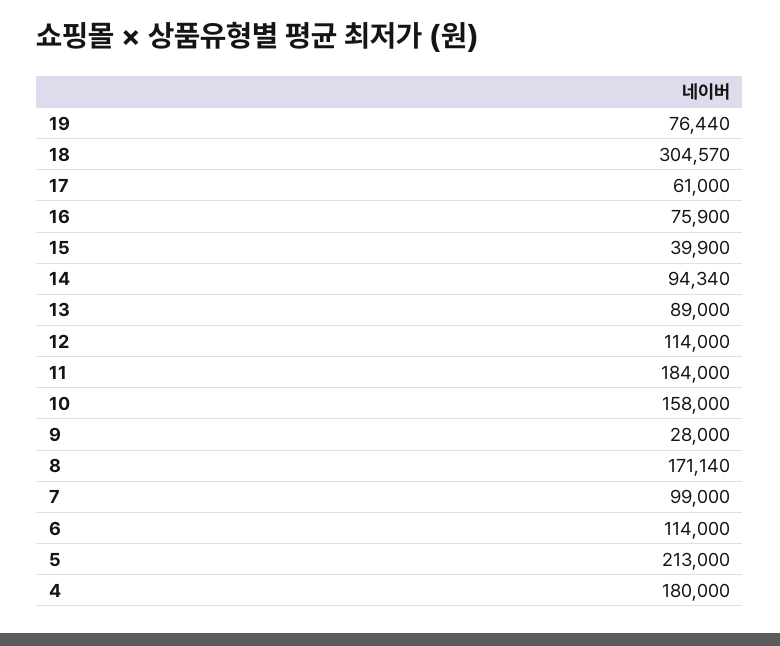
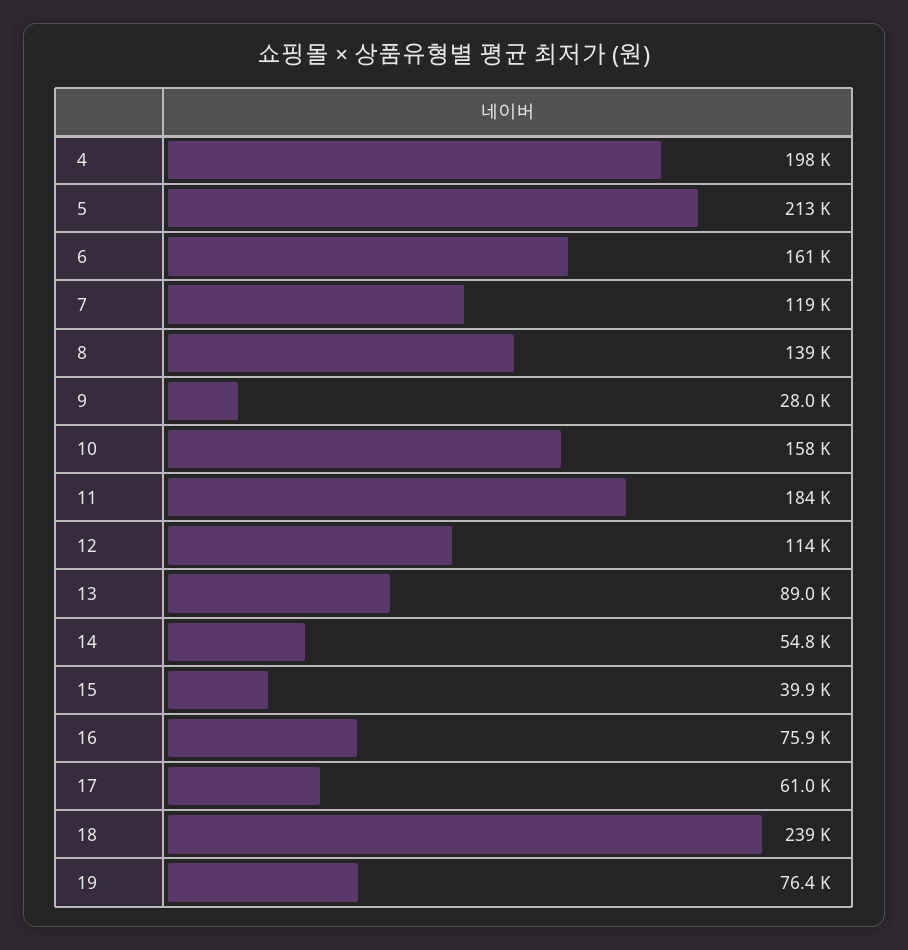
18: 304570 -> 239000
14: 94340 -> 54800
8: 171140 -> 139000
7: 99000 -> 119000
6: 114000 -> 161000
4: 180000 -> 198000

